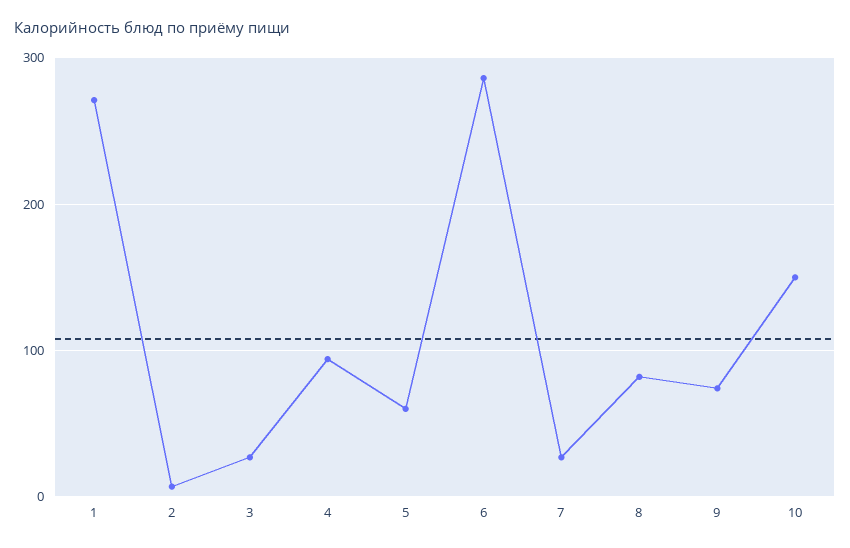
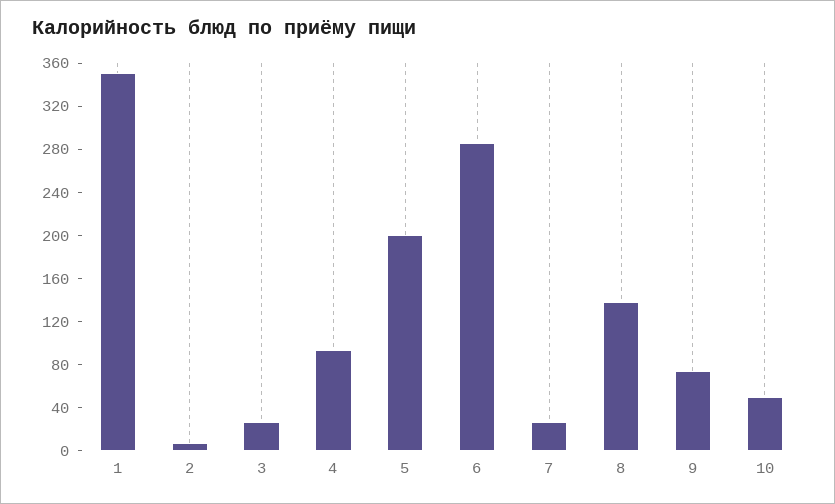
1: 270 -> 350
5: 60 -> 200
8: 80 -> 140
10: 150 -> 50

